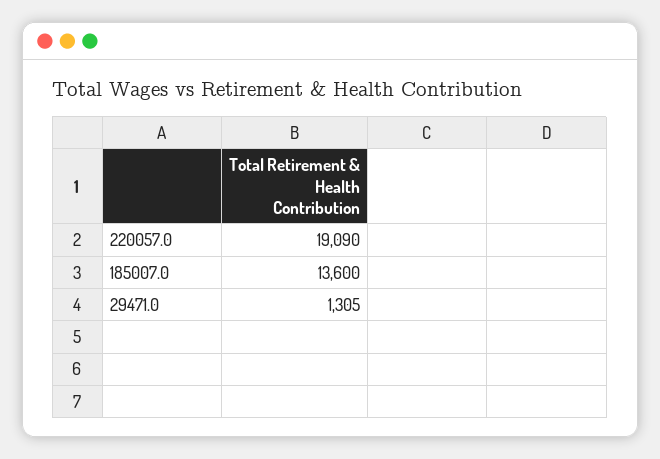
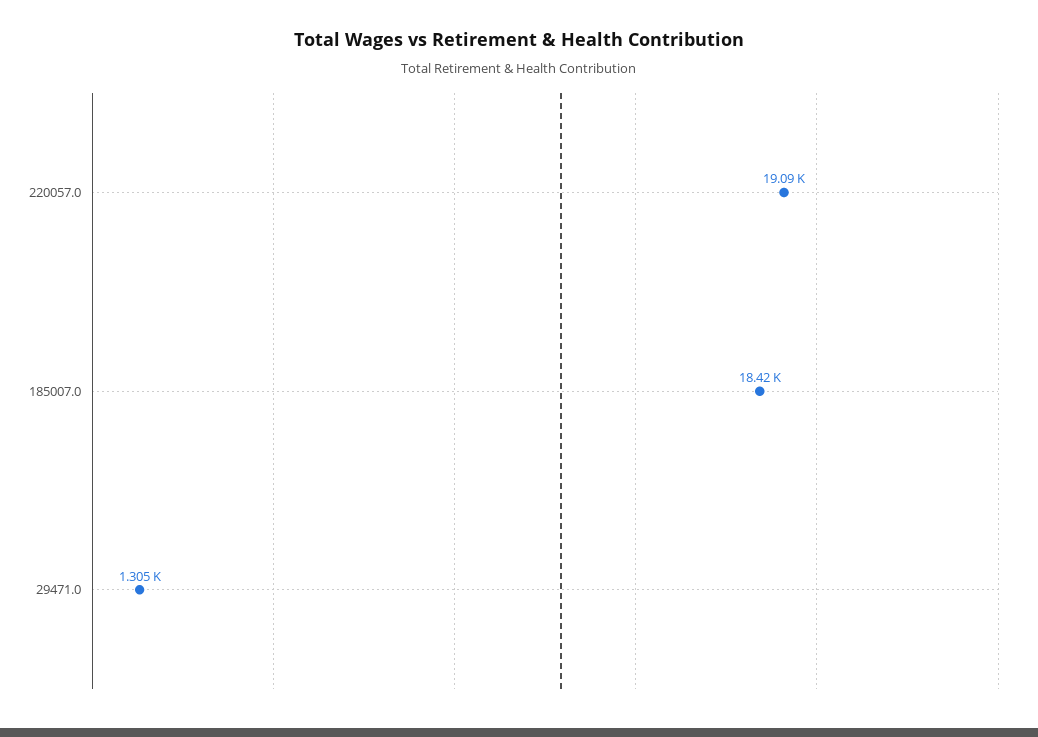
185007.0: 13600 -> 18420

